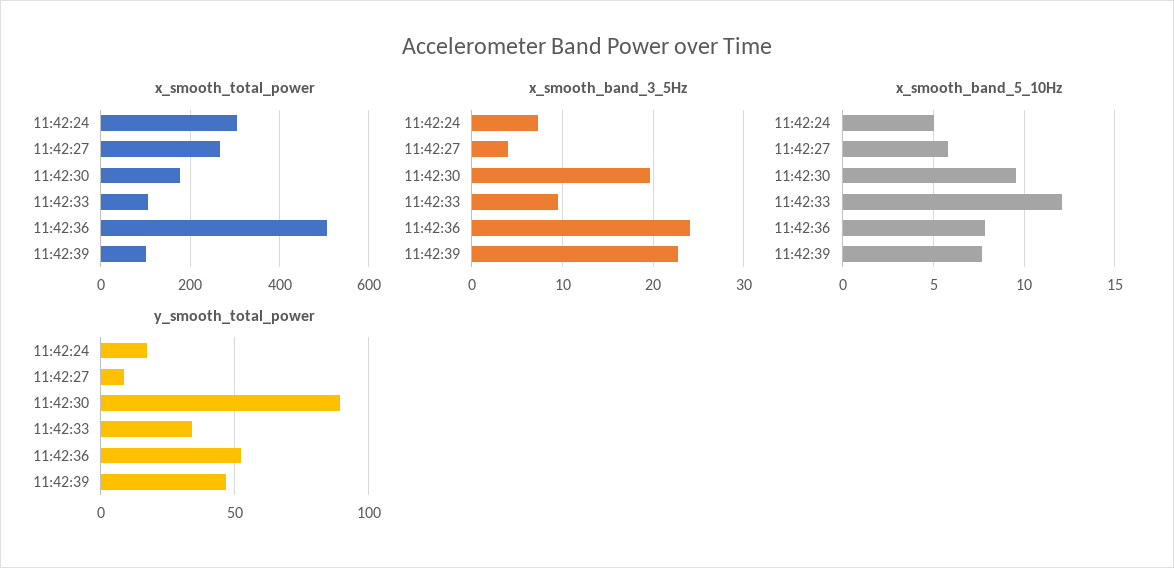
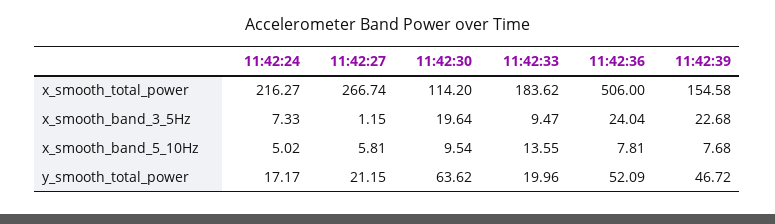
x_smooth_total_power, 11:42:24: 300 -> 216.27
x_smooth_total_power, 11:42:30: 180 -> 114.2
x_smooth_total_power, 11:42:33: 100 -> 183.62
x_smooth_total_power, 11:42:39: 100 -> 154.58
x_smooth_band_3_5Hz, 11:42:27: 4 -> 1.15
x_smooth_band_5_10Hz, 11:42:33: 12 -> 13.55
y_smooth_total_power, 11:42:27: 10 -> 21.15
y_smooth_total_power, 11:42:30: 90 -> 63.62
y_smooth_total_power, 11:42:33: 35 -> 19.96

